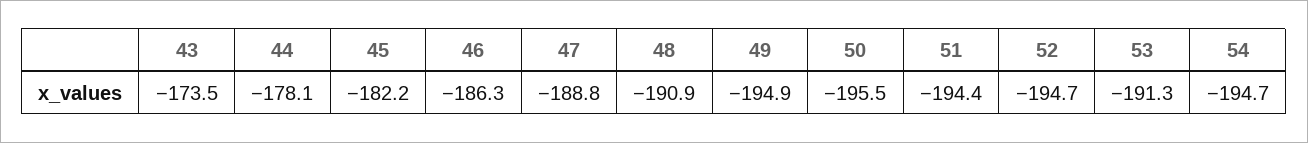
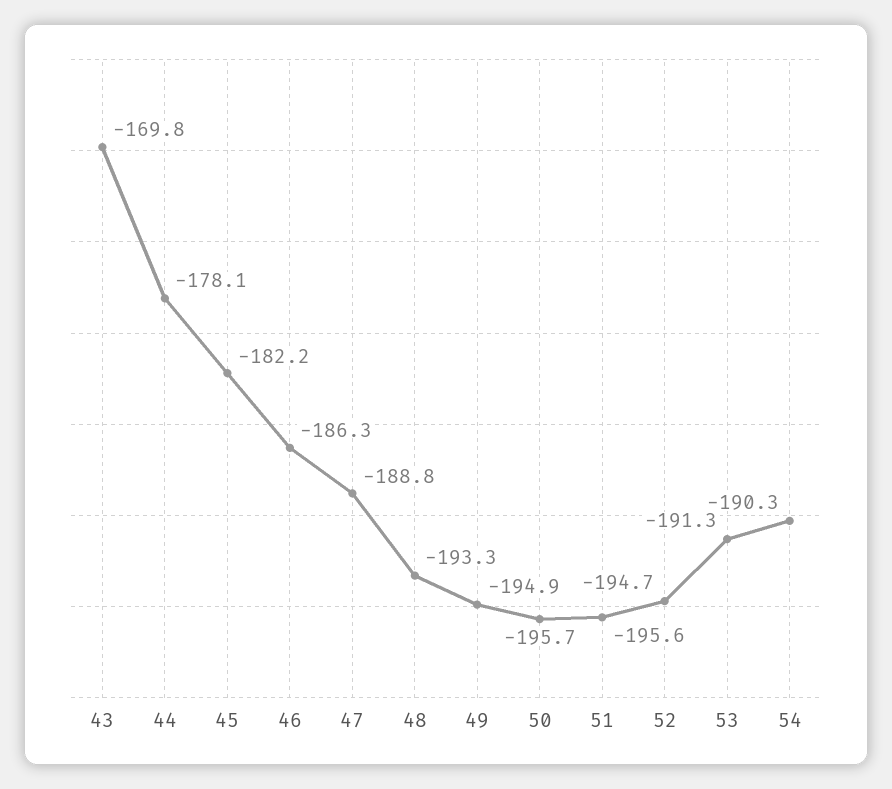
43: -173.5 -> -169.8
48: -190.9 -> -193.3
50: -195.5 -> -195.7
51: -194.4 -> -195.6
54: -194.7 -> -190.3

